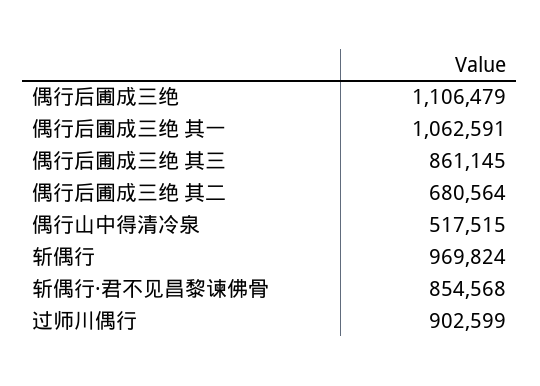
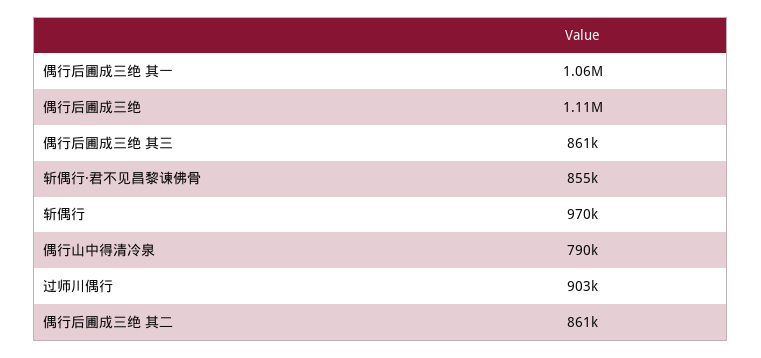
偶行后圃成三绝 其二: 680564 -> 861000
偶行山中得清冷泉: 517515 -> 790000

